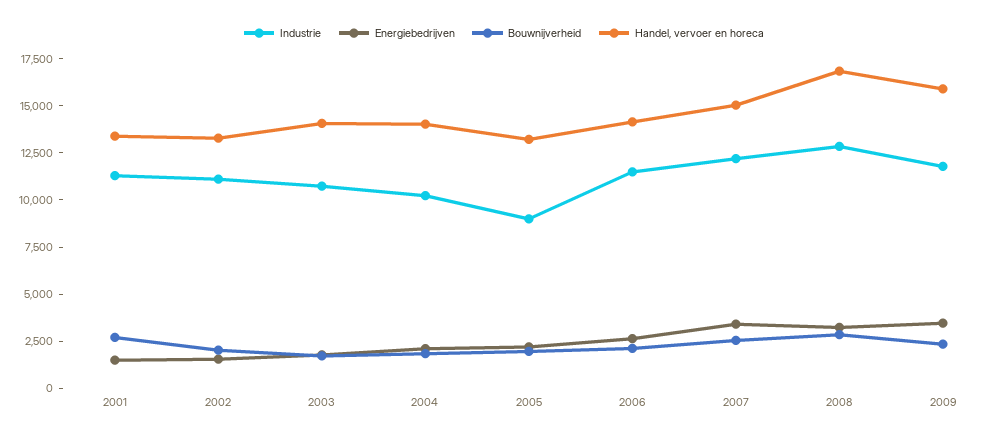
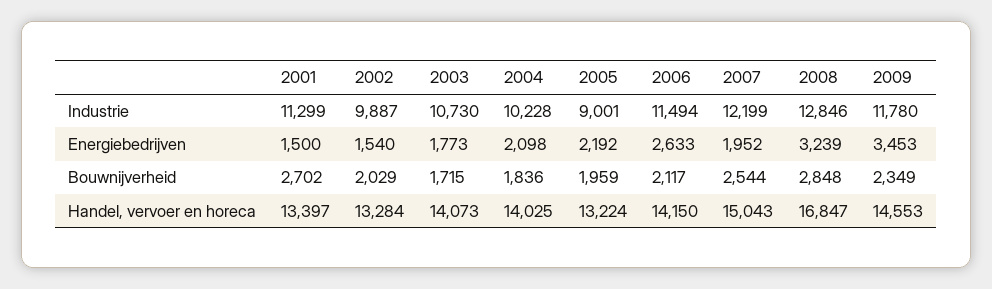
Industrie, 2002: 11000 -> 9887
Energiebedrijven, 2007: 3500 -> 1952
Handel, vervoer en horeca, 2009: 16000 -> 14553

